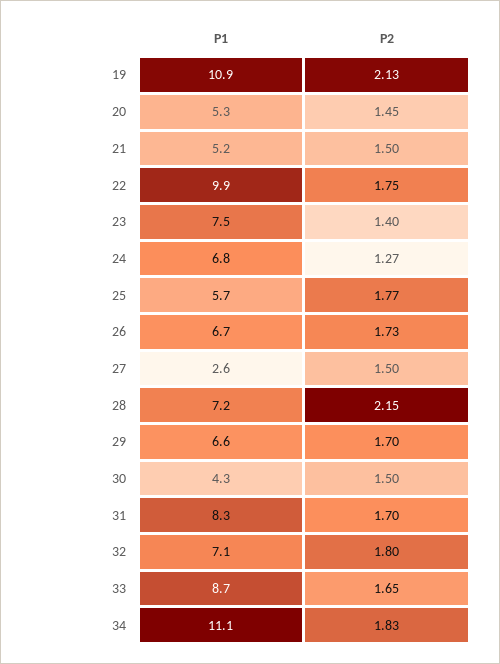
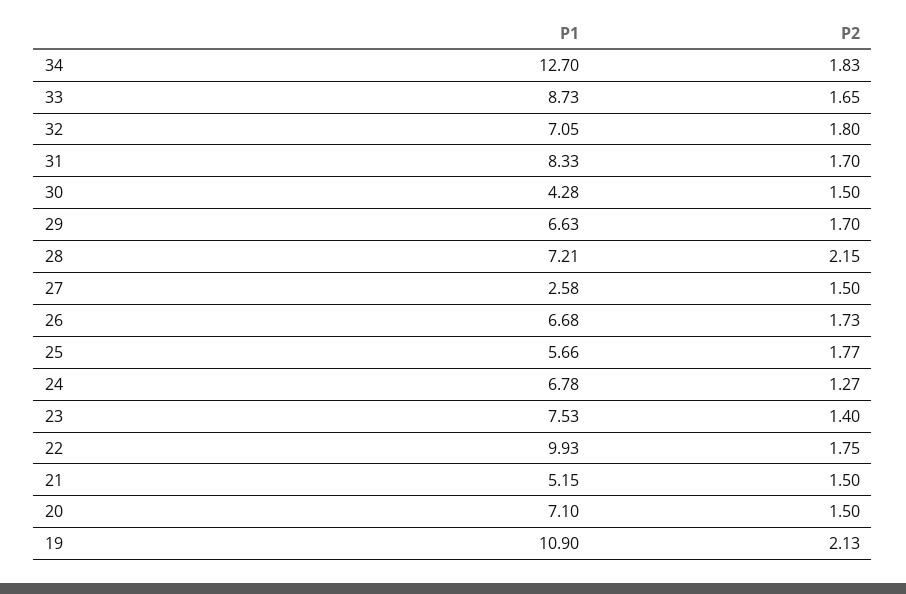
P1, 20: 5.3 -> 7.1
P2, 20: 1.45 -> 1.5
P1, 34: 11.1 -> 12.7

